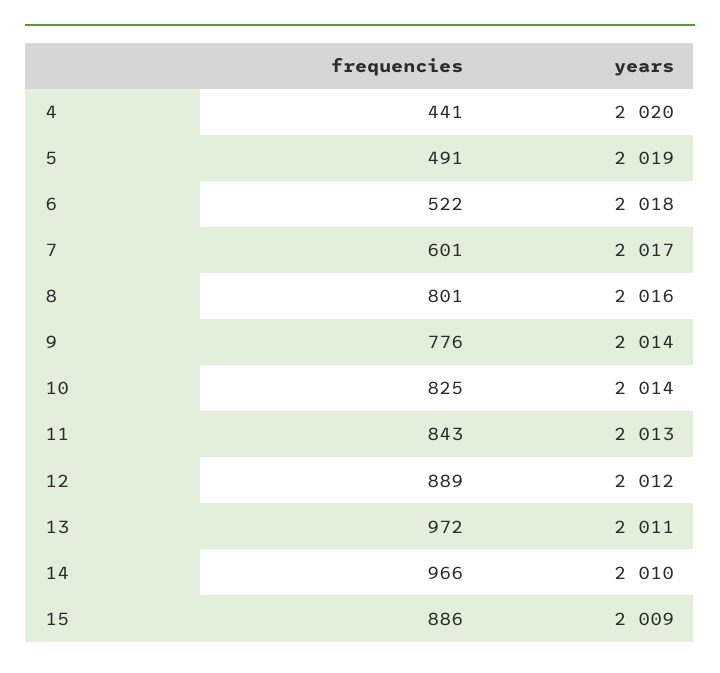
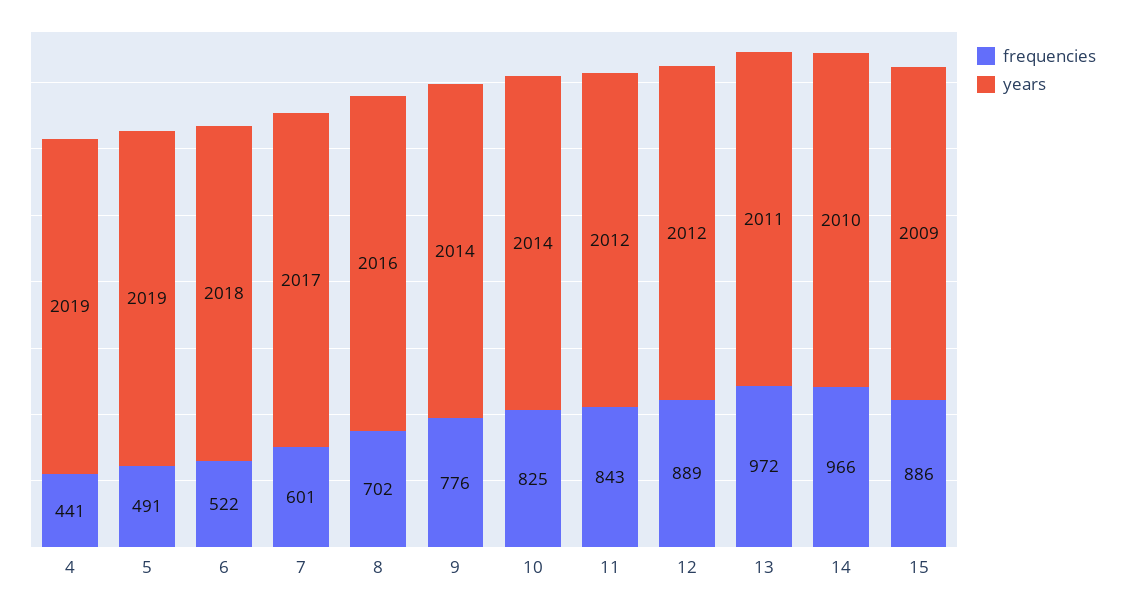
years, 4: 2020 -> 2019
frequencies, 8: 801 -> 702
years, 11: 2013 -> 2012

